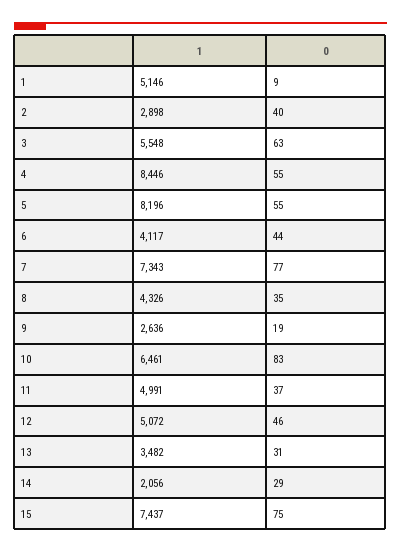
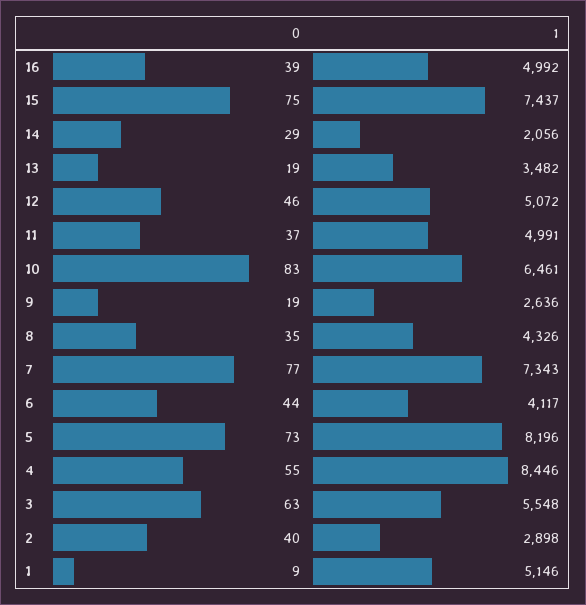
0, 5: 55 -> 73
0, 13: 31 -> 19
0, 16: none -> 39
1, 16: none -> 4992

